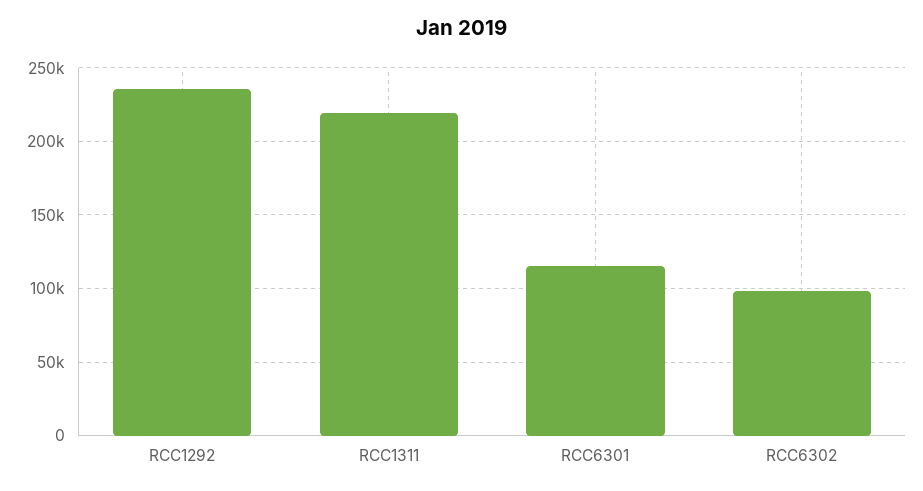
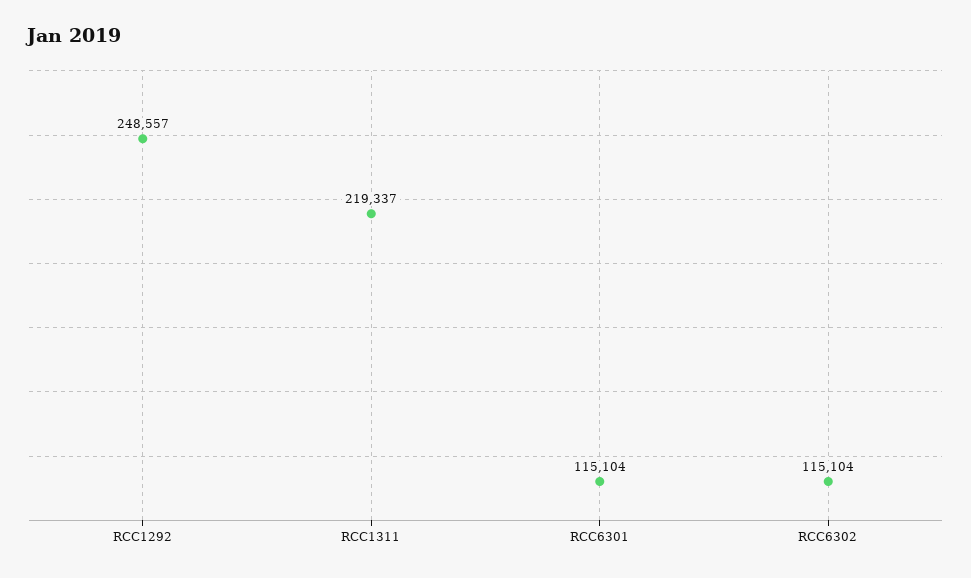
RCC1292: 235000 -> 248557
RCC6302: 100000 -> 115104

